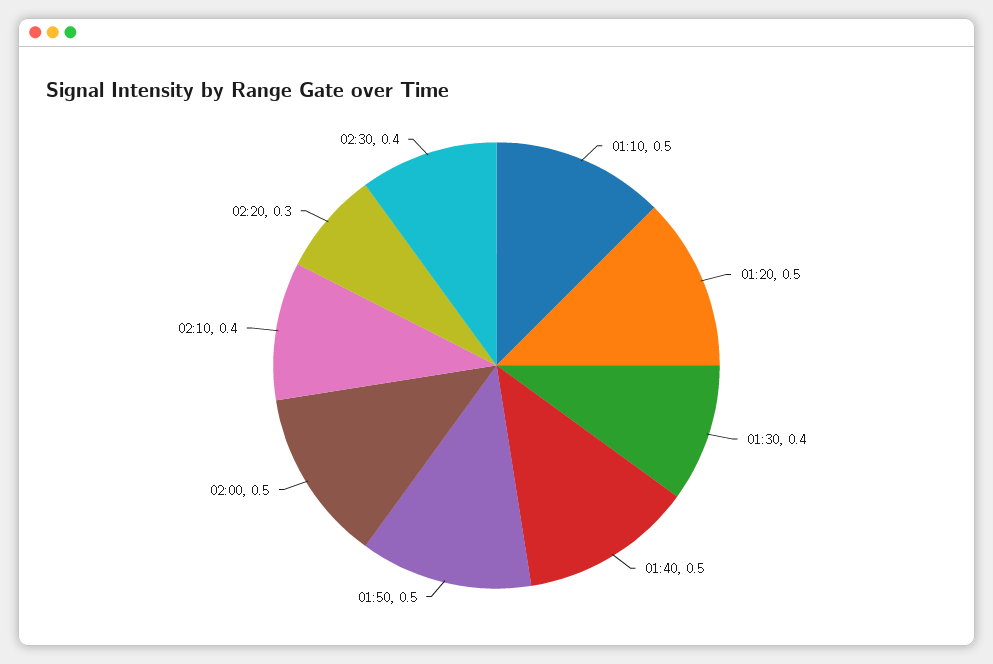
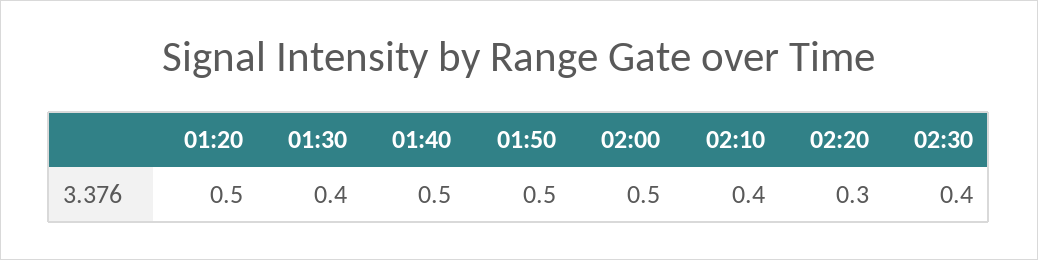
01:10: 0.5 -> none

